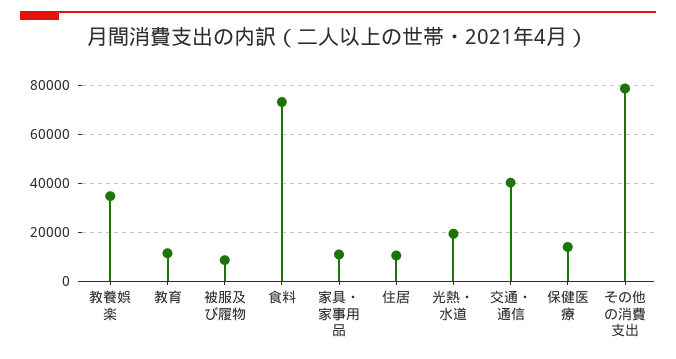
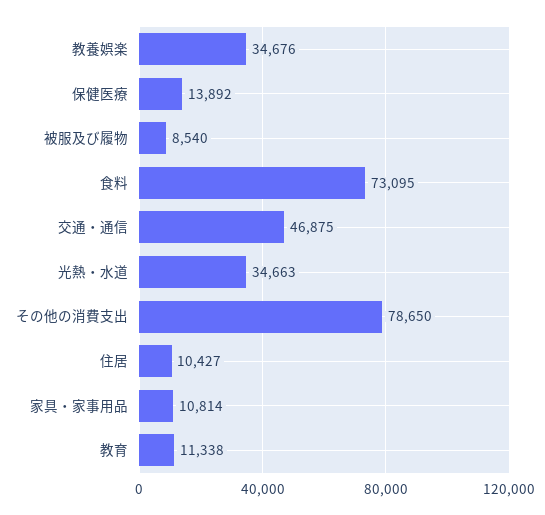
光熱・水道: 20000 -> 34663
交通・通信: 40000 -> 46875

